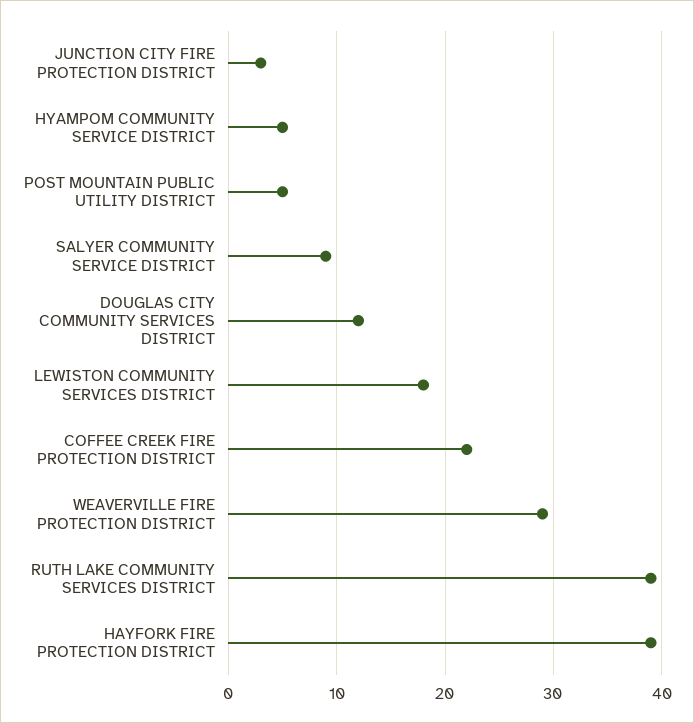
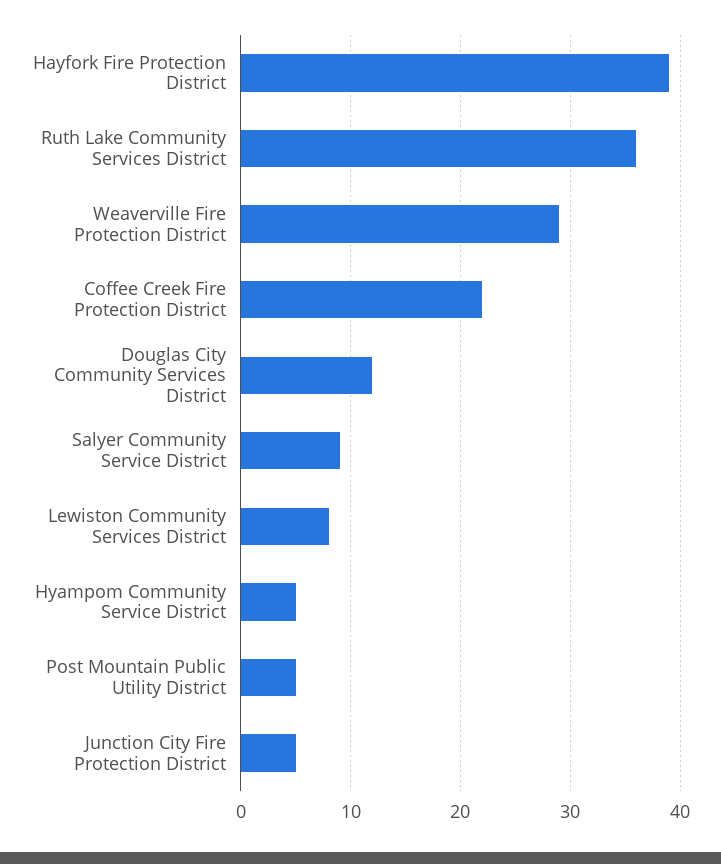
JUNCTION CITY FIRE PROTECTION DISTRICT: 3 -> 5
LEWISTON COMMUNITY SERVICES DISTRICT: 18 -> 8
RUTH LAKE COMMUNITY SERVICES DISTRICT: 39 -> 36

